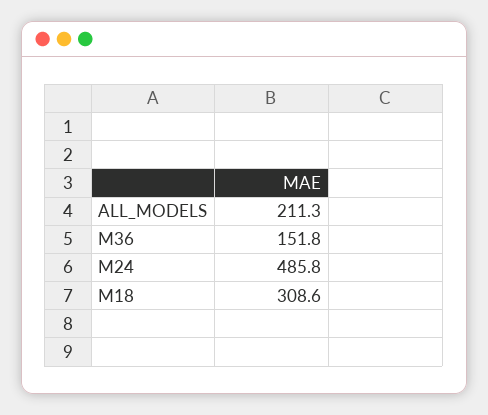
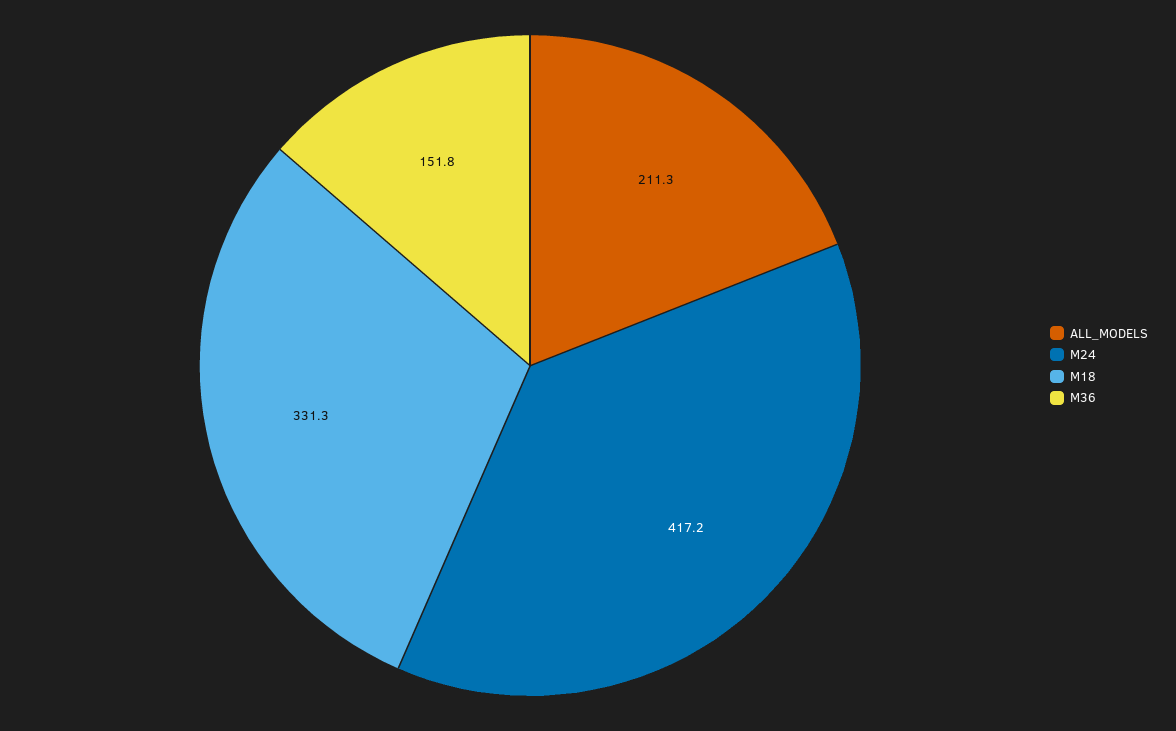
M24: 485.8 -> 417.2
M18: 308.6 -> 331.3

